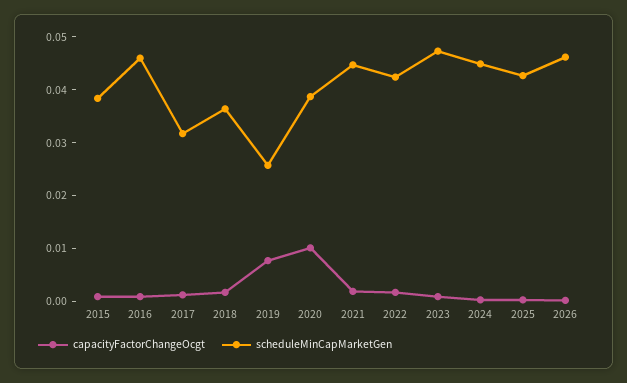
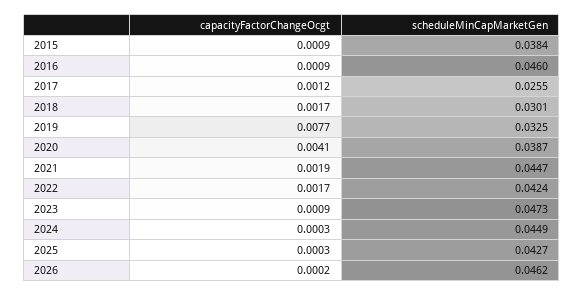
scheduleMinCapMarketGen, 2017: 0.032 -> 0.0255
scheduleMinCapMarketGen, 2018: 0.036 -> 0.0301
scheduleMinCapMarketGen, 2019: 0.026 -> 0.0325
capacityFactorChangeOcgt, 2020: 0.01 -> 0.0041

